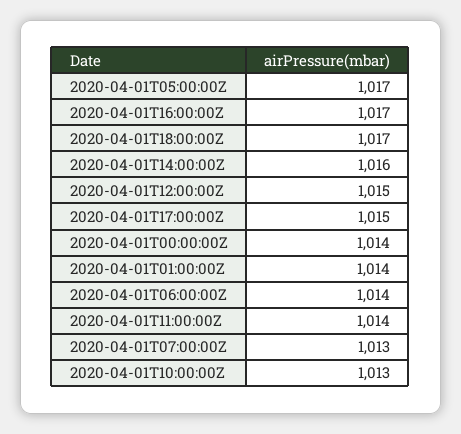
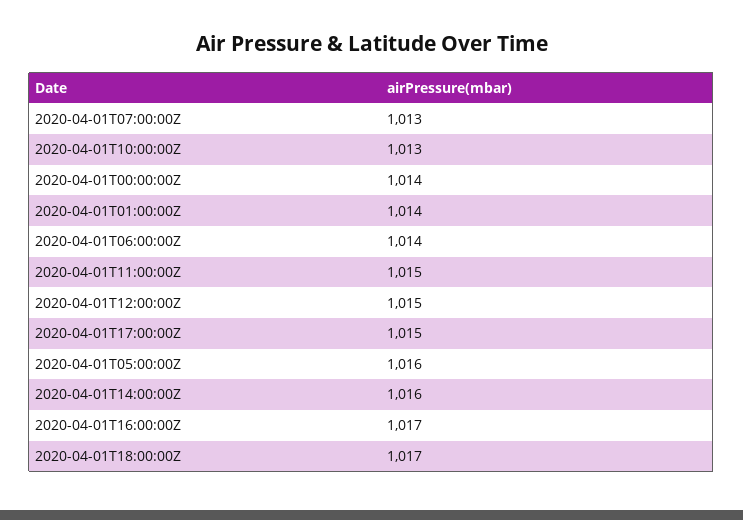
2020-04-01T05:00:00Z: 1017 -> 1016
2020-04-01T11:00:00Z: 1014 -> 1015

